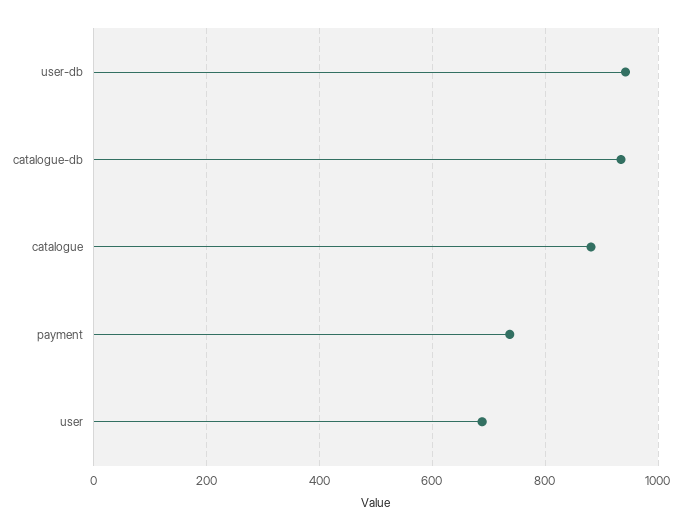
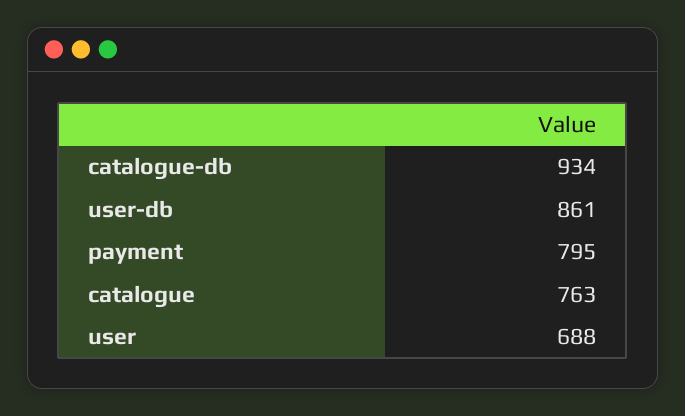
user-db: 940 -> 861
catalogue: 880 -> 763
payment: 740 -> 795

